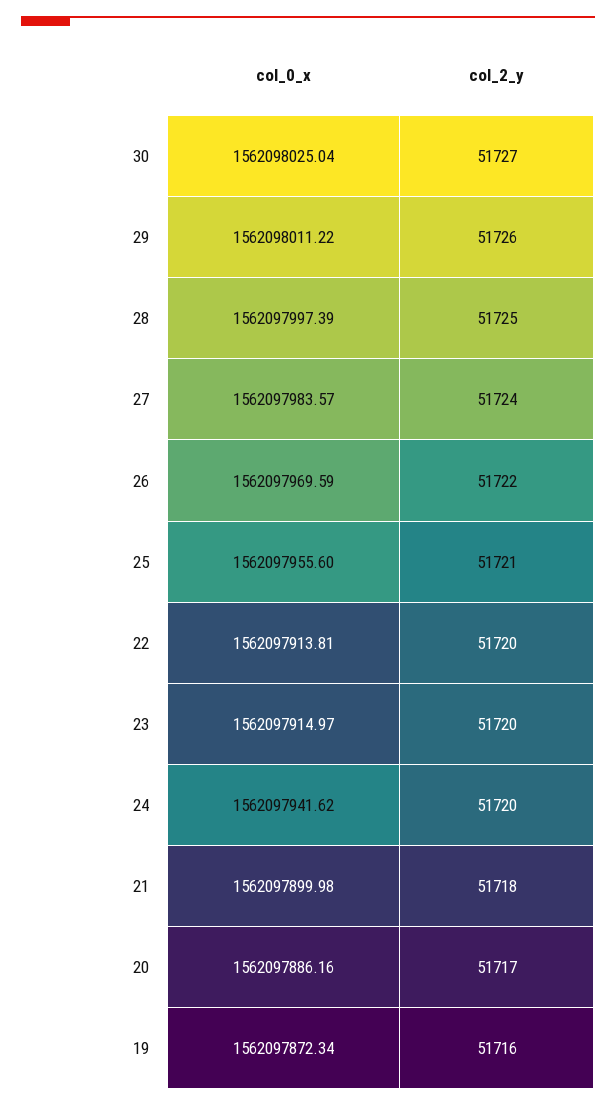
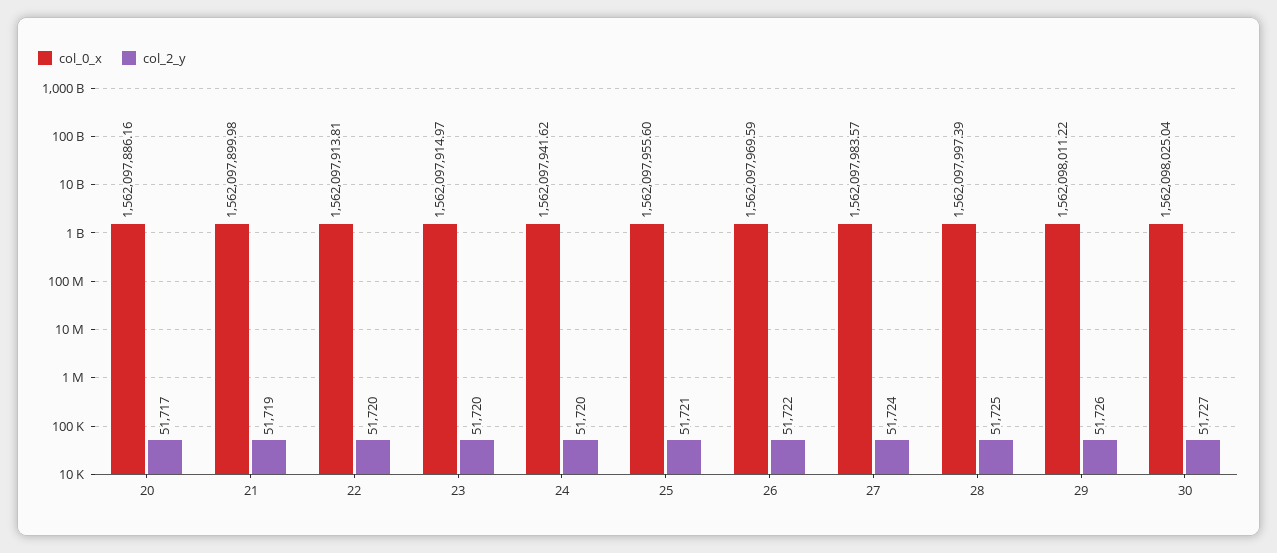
col_2_y, 21: 51718 -> 51719
col_0_x, 19: 1562097872.34 -> none
col_2_y, 19: 51716 -> none

